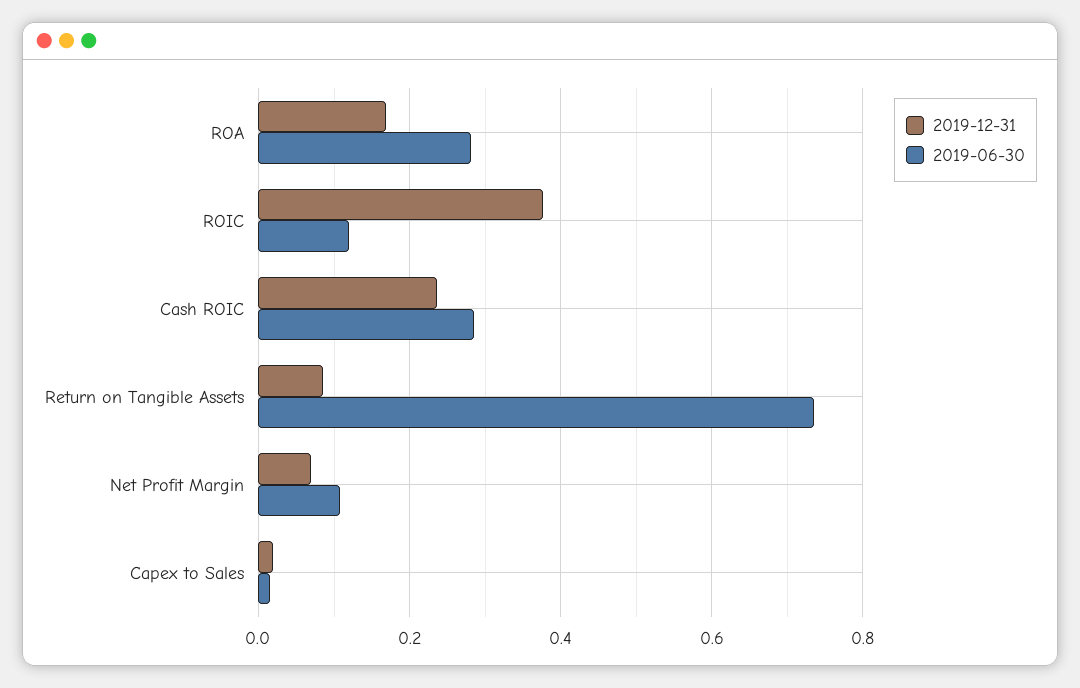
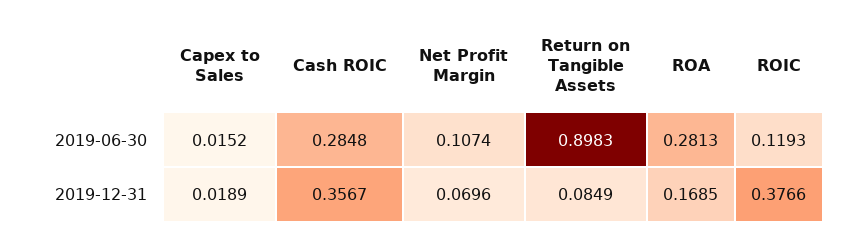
2019-12-31, Cash ROIC: 0.24 -> 0.3567
2019-06-30, Return on Tangible Assets: 0.74 -> 0.8983

